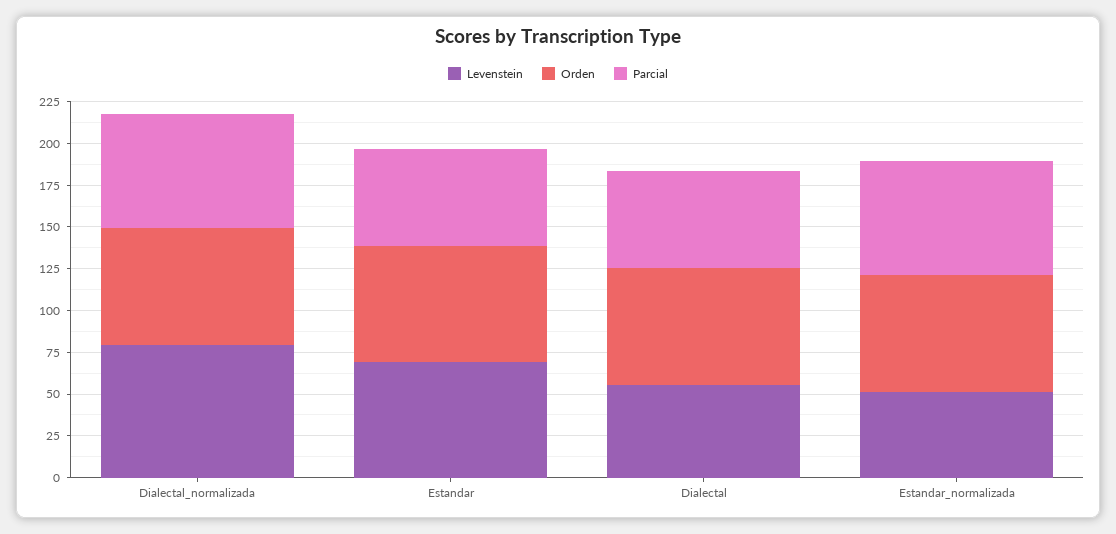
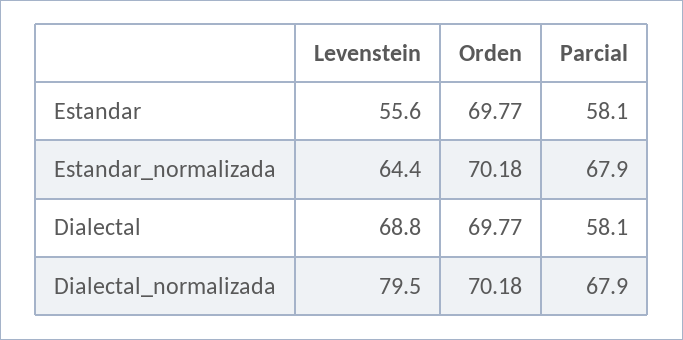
Levenstein, Estandar: 70 -> 55.6
Levenstein, Dialectal: 55 -> 68.8
Levenstein, Estandar_normalizada: 50 -> 64.4

